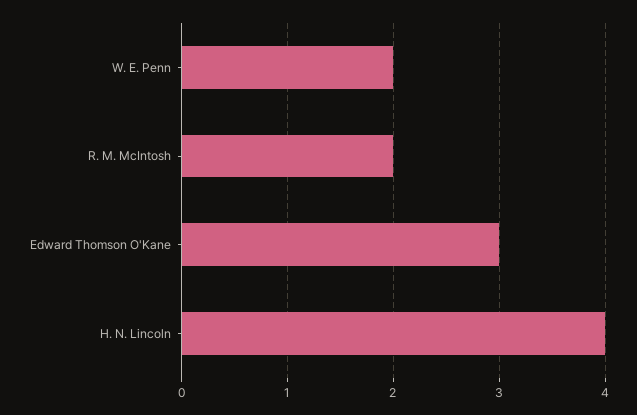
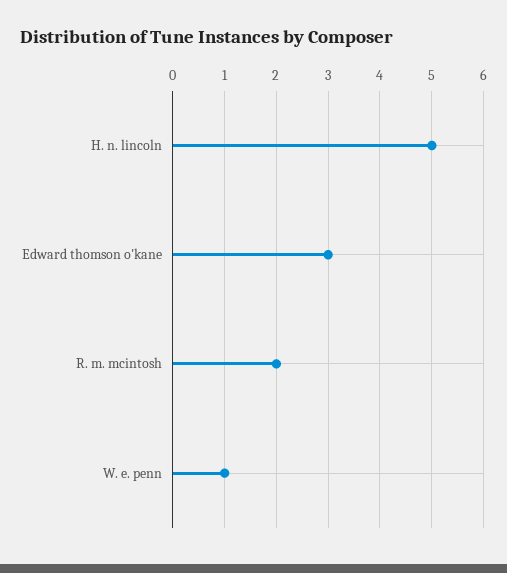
W. E. Penn: 2 -> 1
H. N. Lincoln: 4 -> 5

